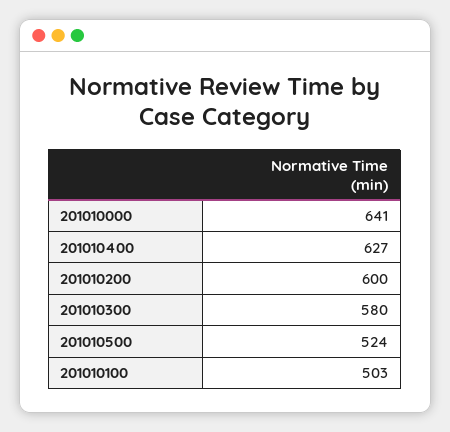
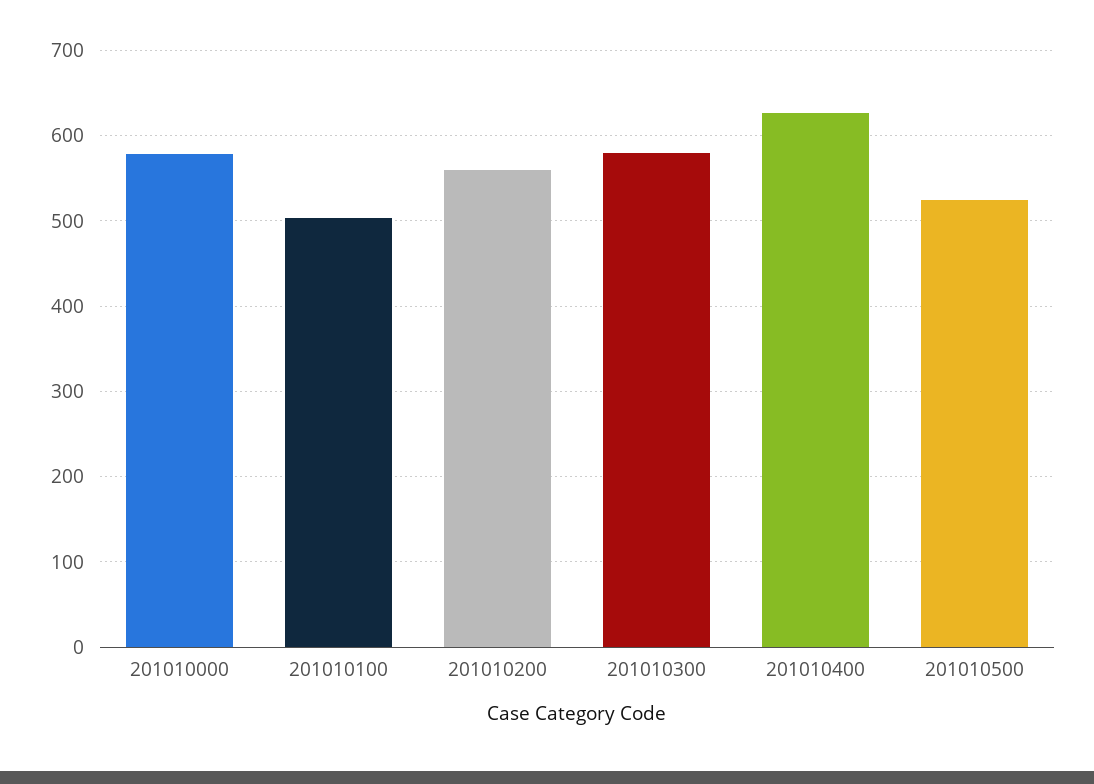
201010000: 641 -> 580
201010200: 600 -> 560

